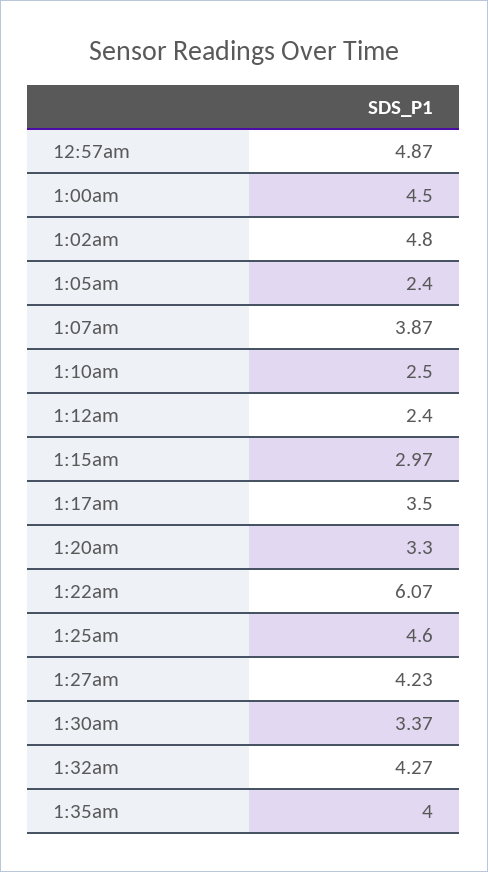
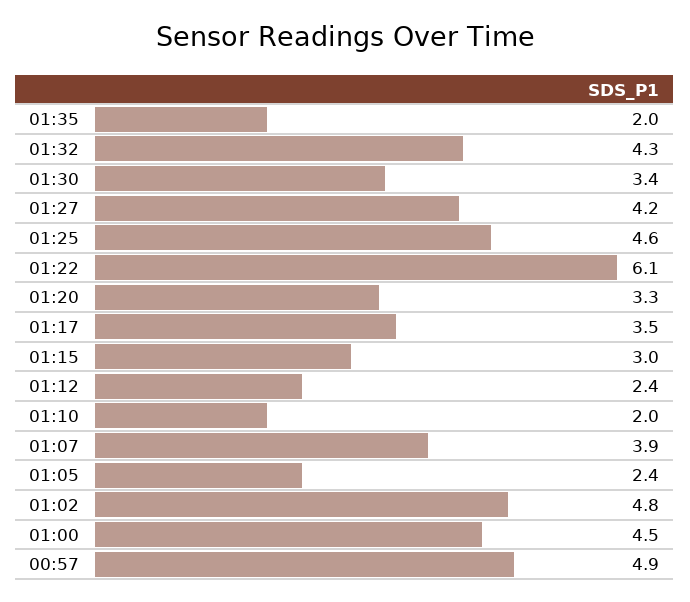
1:10am: 2.5 -> 2
1:35am: 4 -> 2

